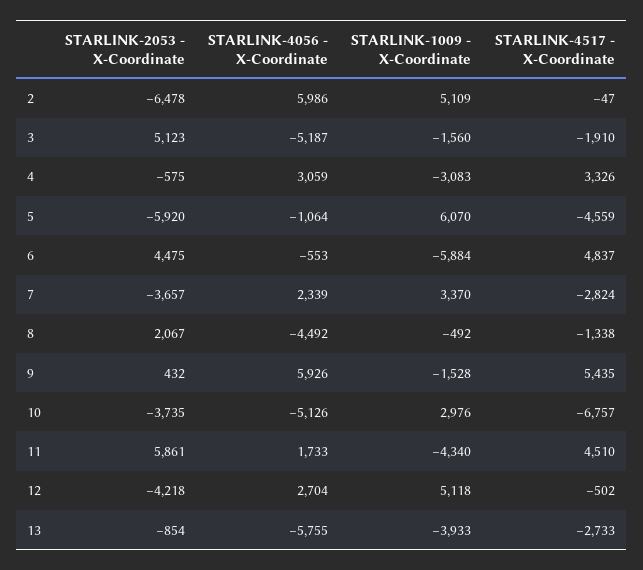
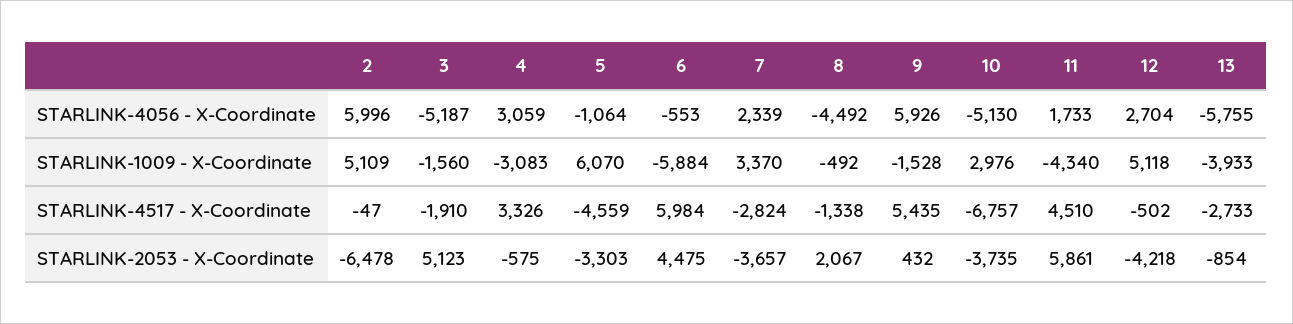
STARLINK-4056 - X-Coordinate, 2: 5986 -> 5996
STARLINK-2053 - X-Coordinate, 5: -5920 -> -3303
STARLINK-4517 - X-Coordinate, 6: 4837 -> 5984
STARLINK-4056 - X-Coordinate, 10: -5126 -> -5130

